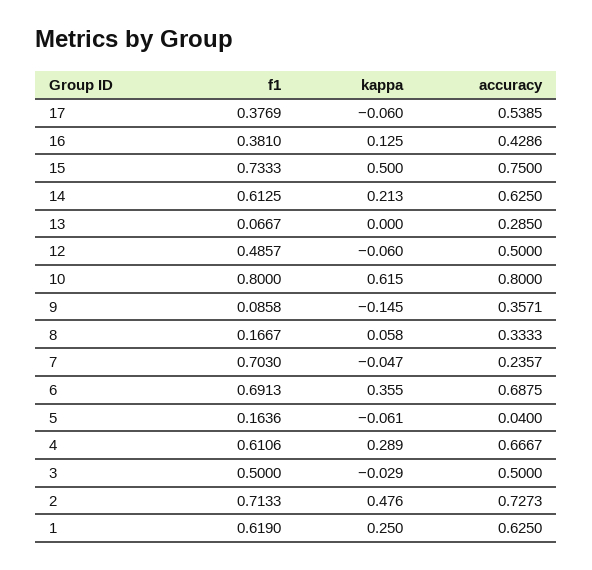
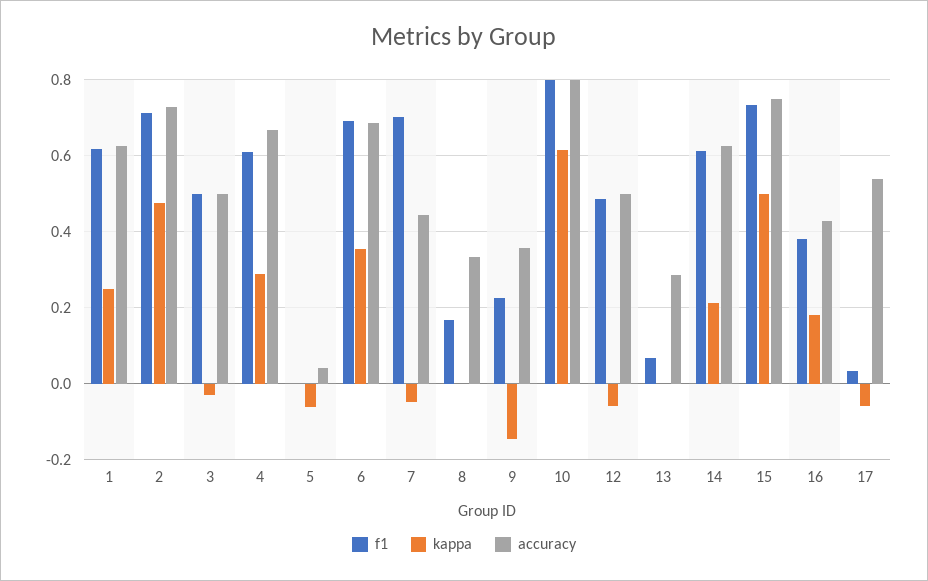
f1, 17: 0.3769 -> 0.04
kappa, 16: 0.125 -> 0.18
f1, 9: 0.0858 -> 0.22
kappa, 8: 0.058 -> 0
accuracy, 7: 0.2357 -> 0.44
f1, 5: 0.1636 -> 0

